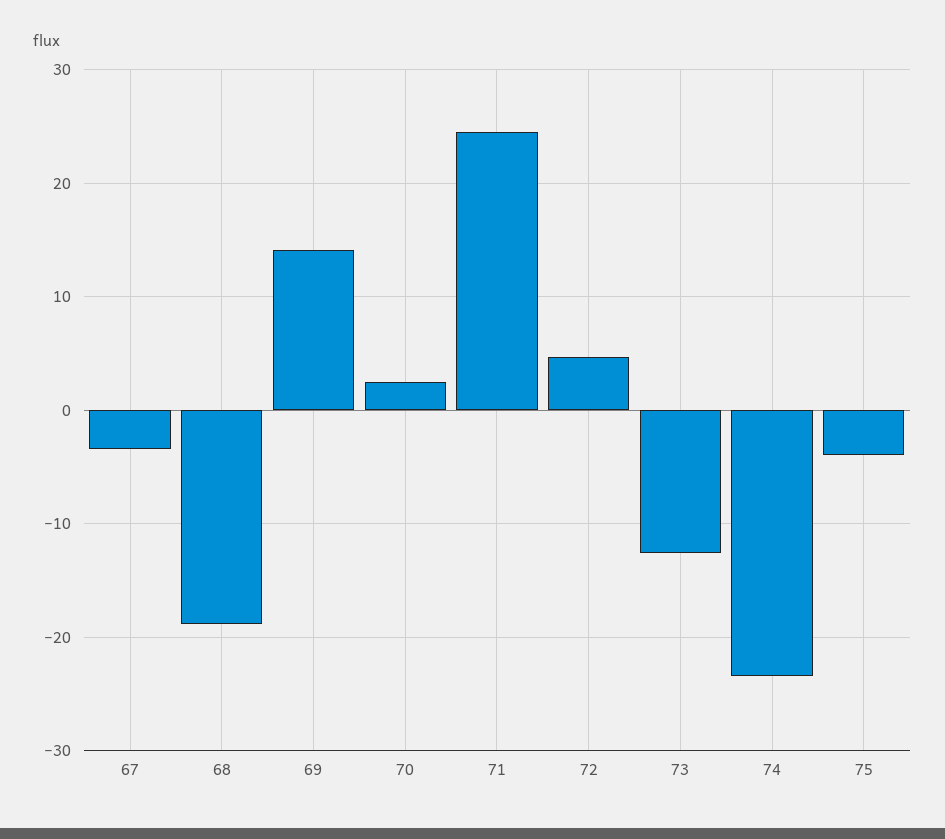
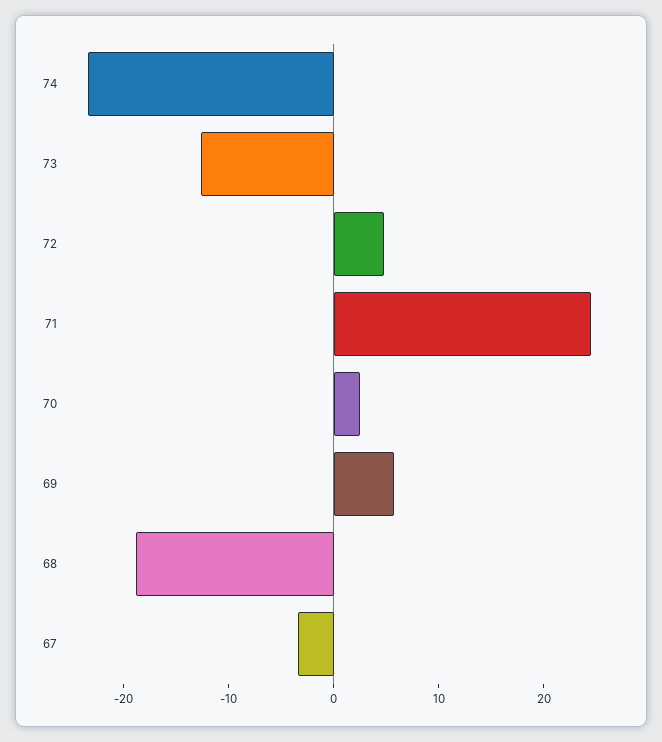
69: 14 -> 6
75: -4 -> none

